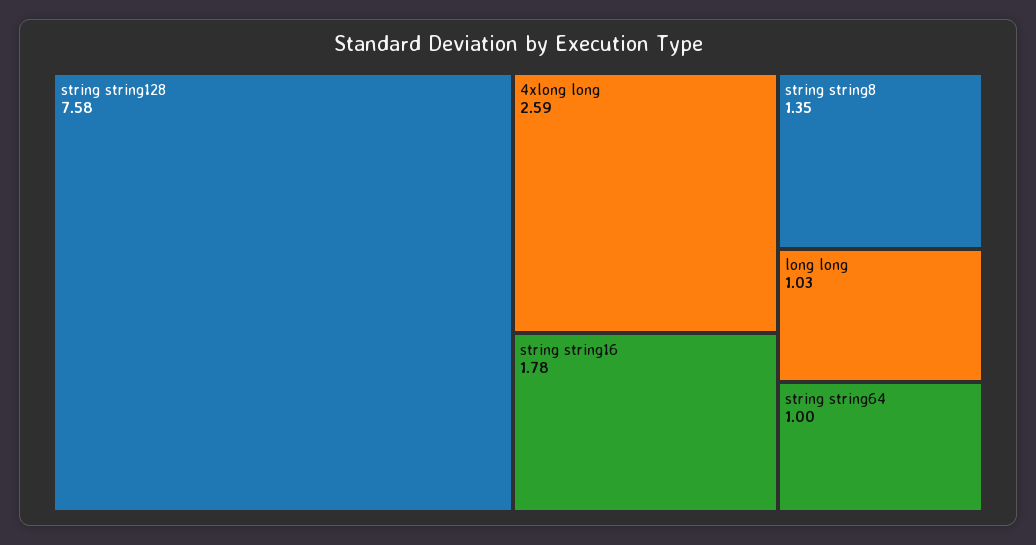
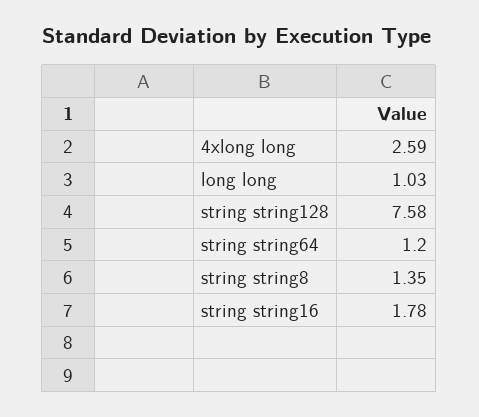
string string64: 1 -> 1.2

